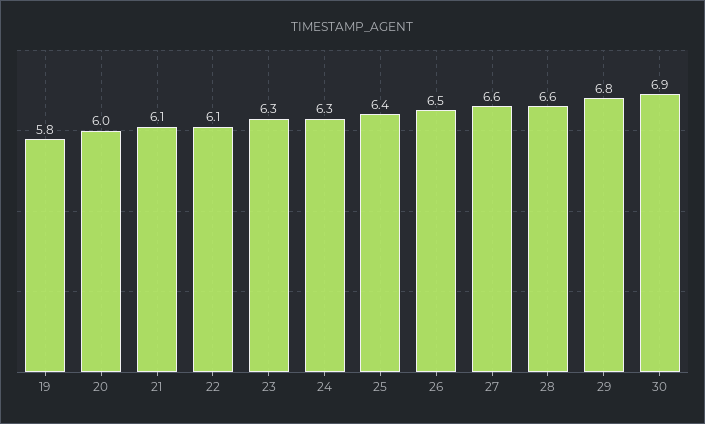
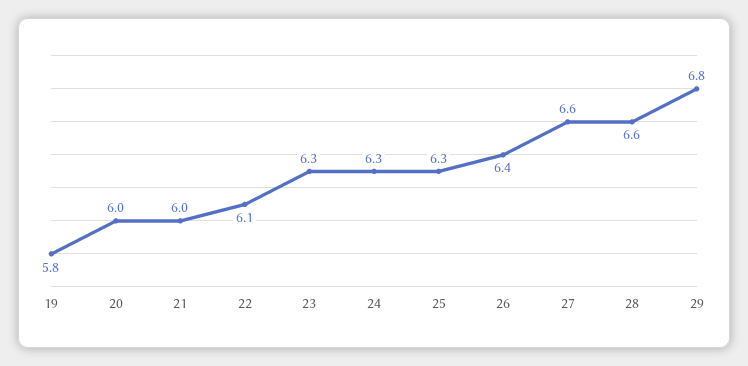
21: 6.1 -> 6
25: 6.4 -> 6.3
26: 6.5 -> 6.4
30: 6.9 -> none

